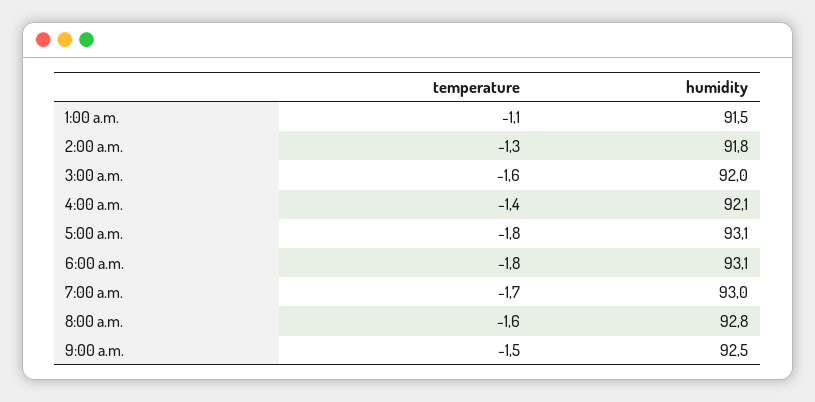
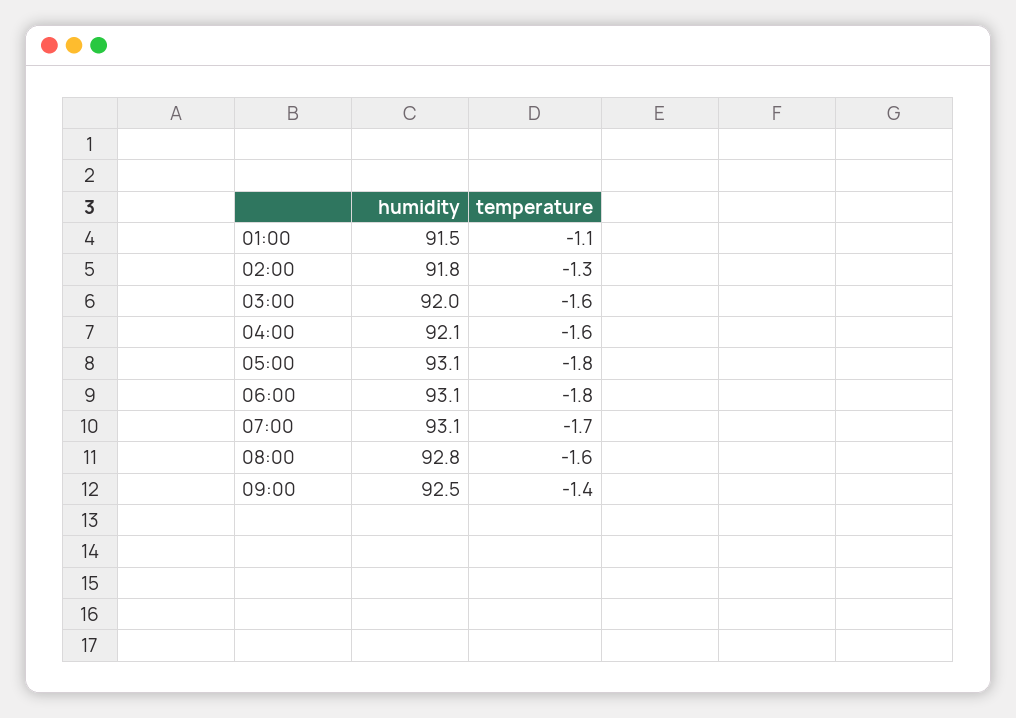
temperature, 4:00 a.m.: -1.4 -> -1.6
humidity, 7:00 a.m.: 93 -> 93.1
temperature, 9:00 a.m.: -1.5 -> -1.4

